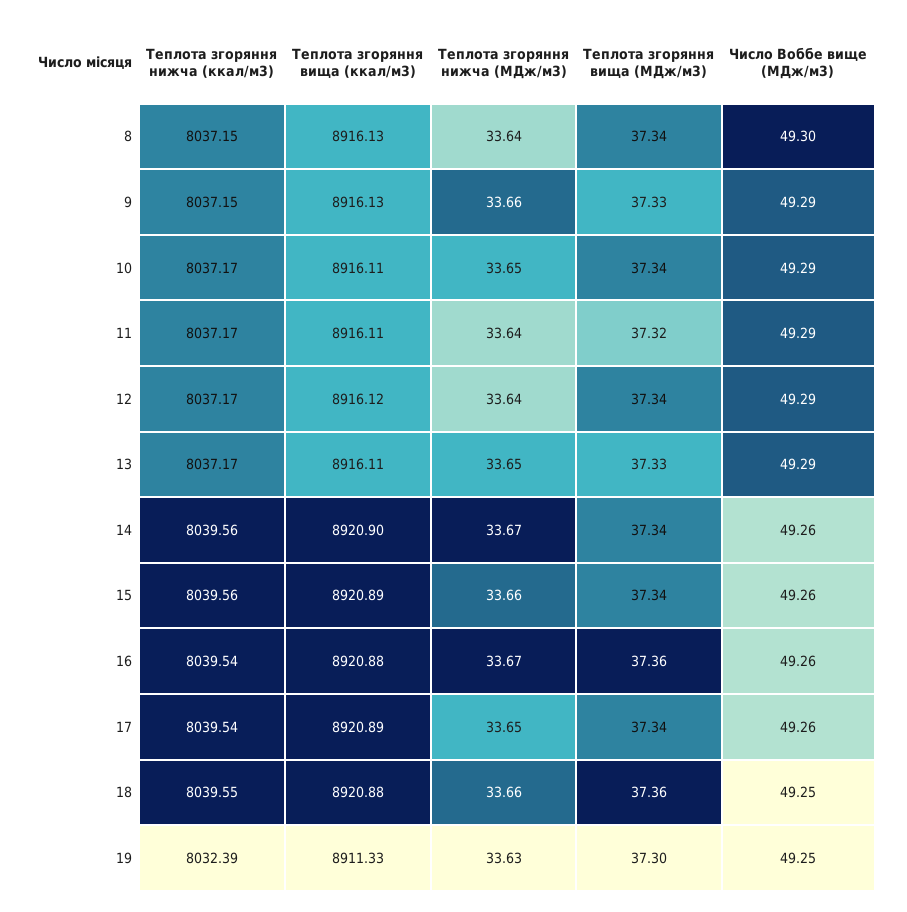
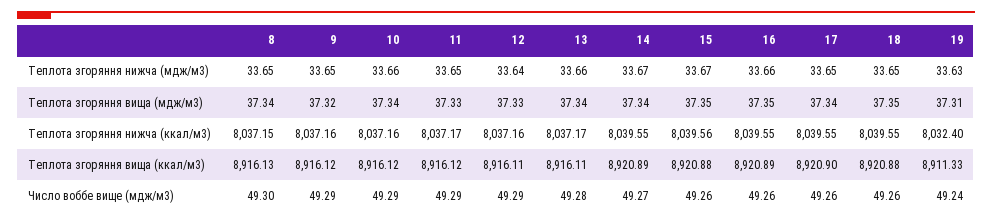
Теплота згоряння нижча (МДж/м3), 8: 33.64 -> 33.65
Теплота згоряння нижча (ккал/м3), 9: 8037.15 -> 8037.16
Теплота згоряння вища (ккал/м3), 9: 8916.13 -> 8916.12
Теплота згоряння нижча (МДж/м3), 9: 33.66 -> 33.65
Теплота згоряння вища (МДж/м3), 9: 37.33 -> 37.32
Теплота згоряння нижча (ккал/м3), 10: 8037.17 -> 8037.16
Теплота згоряння вища (ккал/м3), 10: 8916.11 -> 8916.12
Теплота згоряння нижча (МДж/м3), 10: 33.65 -> 33.66
Теплота згоряння вища (ккал/м3), 11: 8916.11 -> 8916.12
Теплота згоряння нижча (МДж/м3), 11: 33.64 -> 33.65
Теплота згоряння вища (МДж/м3), 11: 37.32 -> 37.33
Теплота згоряння нижча (ккал/м3), 12: 8037.17 -> 8037.16
Теплота згоряння вища (ккал/м3), 12: 8916.12 -> 8916.11
Теплота згоряння вища (МДж/м3), 12: 37.34 -> 37.33
Теплота згоряння нижча (МДж/м3), 13: 33.65 -> 33.66
Теплота згоряння вища (МДж/м3), 13: 37.33 -> 37.34
Число Воббе вище (МДж/м3), 13: 49.29 -> 49.28
Теплота згоряння нижча (ккал/м3), 14: 8039.56 -> 8039.55
Теплота згоряння вища (ккал/м3), 14: 8920.9 -> 8920.89
Число Воббе вище (МДж/м3), 14: 49.26 -> 49.27
Теплота згоряння вища (ккал/м3), 15: 8920.89 -> 8920.88
Теплота згоряння нижча (МДж/м3), 15: 33.66 -> 33.67
Теплота згоряння вища (МДж/м3), 15: 37.34 -> 37.35
Теплота згоряння нижча (ккал/м3), 16: 8039.54 -> 8039.55
Теплота згоряння вища (ккал/м3), 16: 8920.88 -> 8920.89
Теплота згоряння нижча (МДж/м3), 16: 33.67 -> 33.66
Теплота згоряння вища (МДж/м3), 16: 37.36 -> 37.35
Теплота згоряння нижча (ккал/м3), 17: 8039.54 -> 8039.55
Теплота згоряння вища (ккал/м3), 17: 8920.89 -> 8920.9
Теплота згоряння нижча (МДж/м3), 18: 33.66 -> 33.65
Теплота згоряння вища (МДж/м3), 18: 37.36 -> 37.35
Число Воббе вище (МДж/м3), 18: 49.25 -> 49.26
Теплота згоряння нижча (ккал/м3), 19: 8032.39 -> 8032.4
Теплота згоряння вища (МДж/м3), 19: 37.3 -> 37.31
Число Воббе вище (МДж/м3), 19: 49.25 -> 49.24

